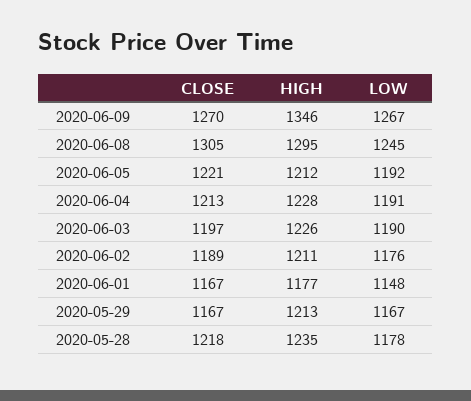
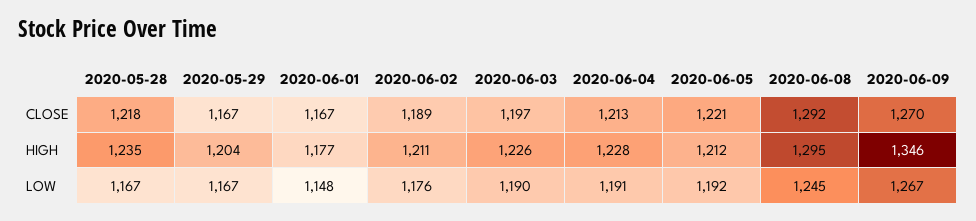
CLOSE, 2020-06-08: 1305 -> 1292
HIGH, 2020-05-29: 1213 -> 1204
LOW, 2020-05-28: 1178 -> 1167

